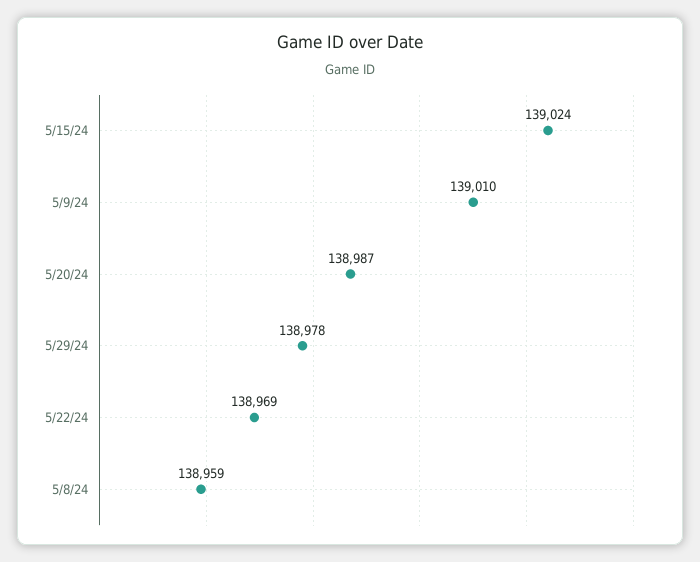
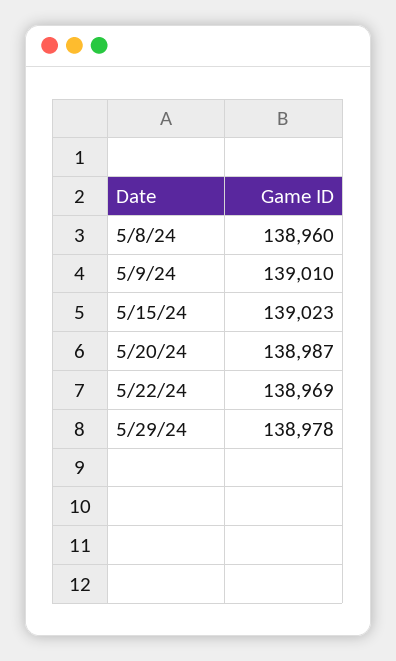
5/15/24: 139024 -> 139023
5/8/24: 138959 -> 138960

